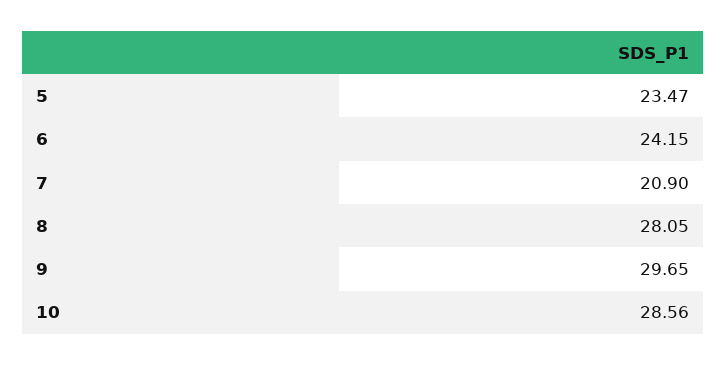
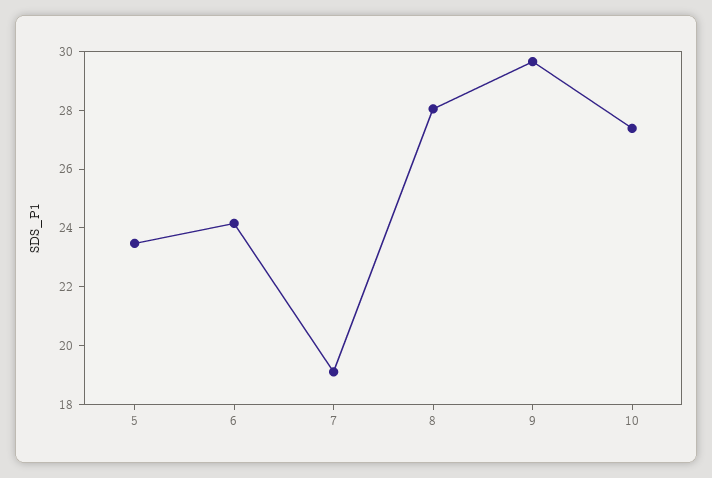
7: 20.9 -> 19
10: 28.56 -> 27.5

